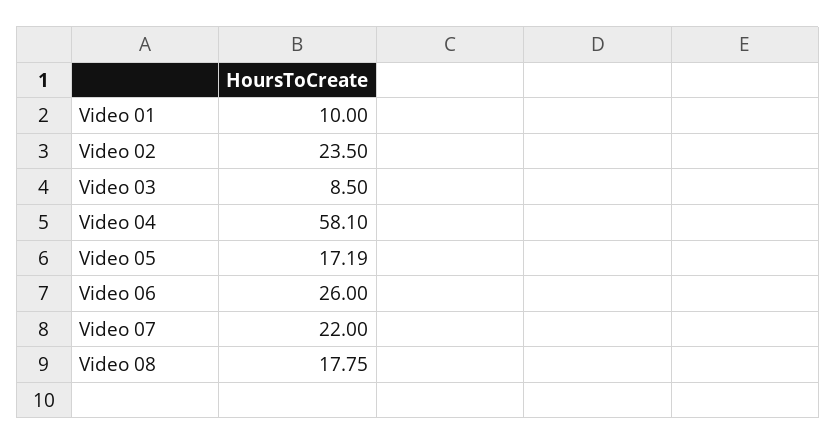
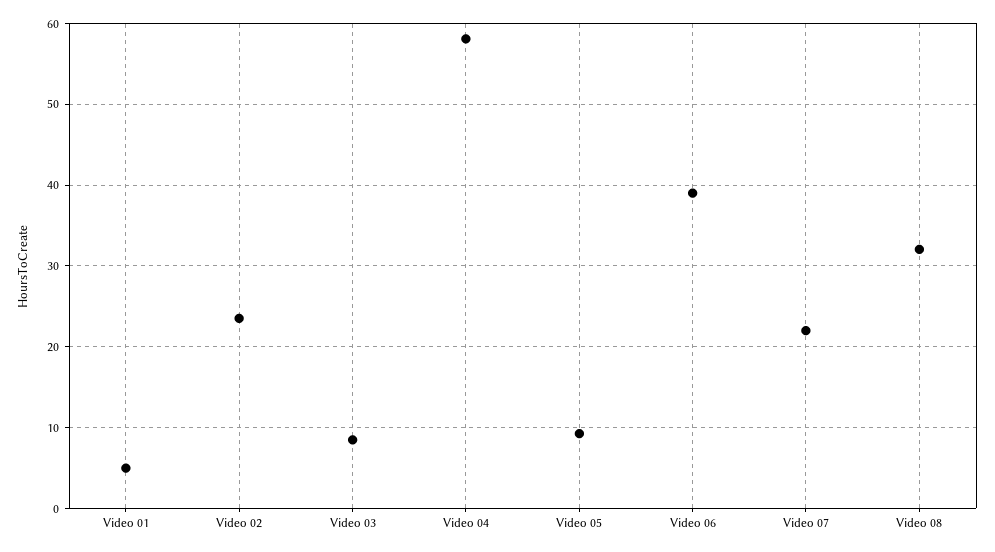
Video 01: 10 -> 5
Video 05: 17.19 -> 9
Video 06: 26 -> 39
Video 08: 17.75 -> 32

